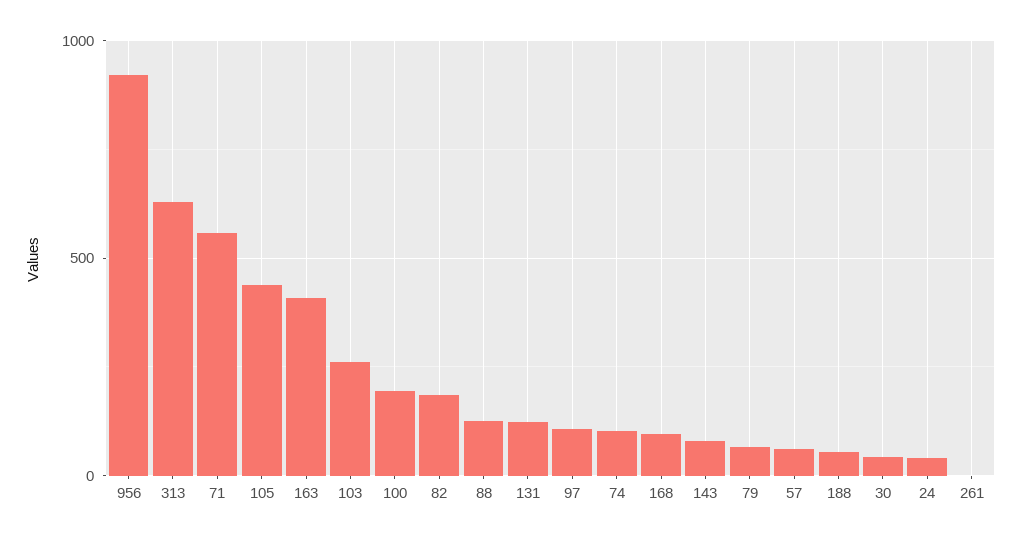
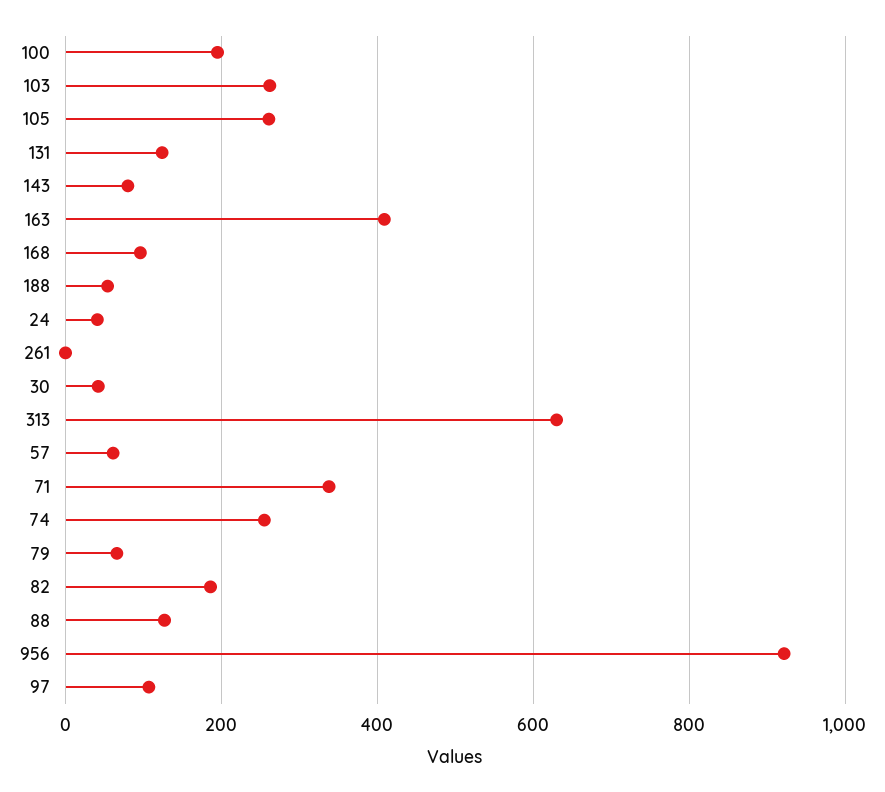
71: 550 -> 340
105: 450 -> 260
74: 100 -> 260

